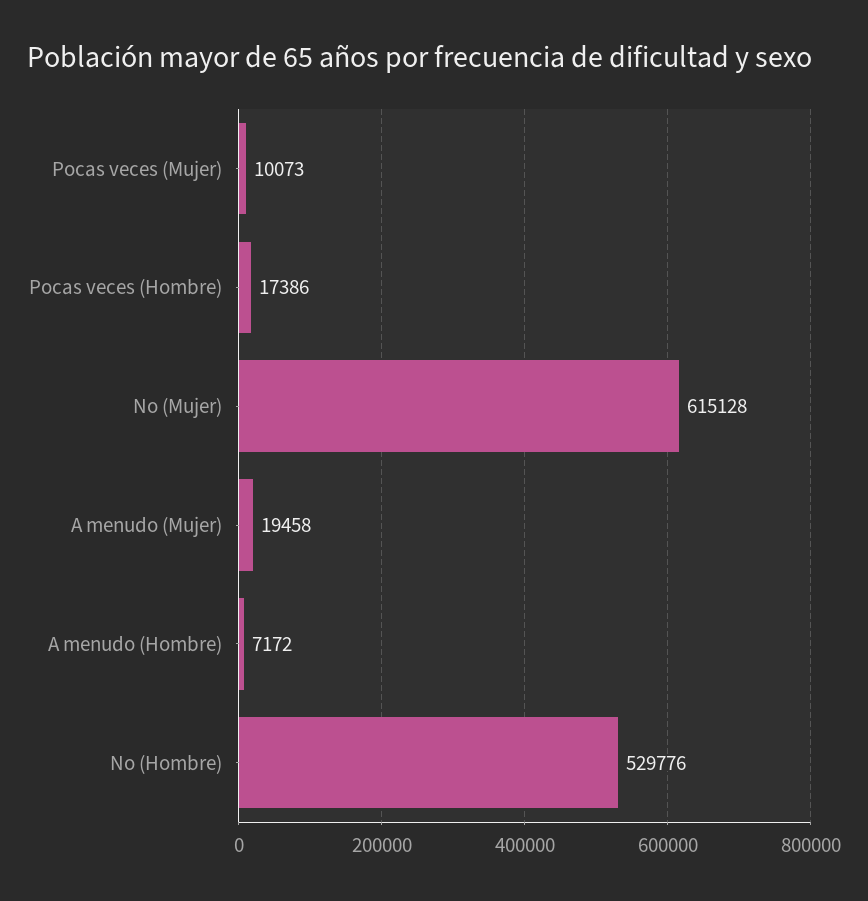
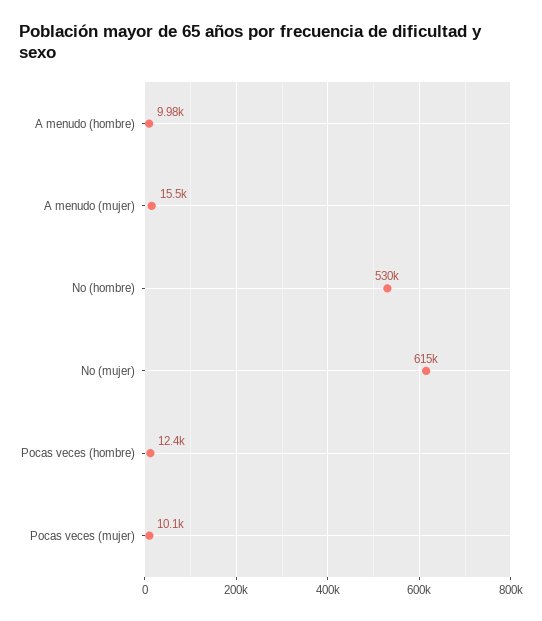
Pocas veces (Hombre): 17386 -> 12400
A menudo (Mujer): 19458 -> 15500
A menudo (Hombre): 7172 -> 9980

